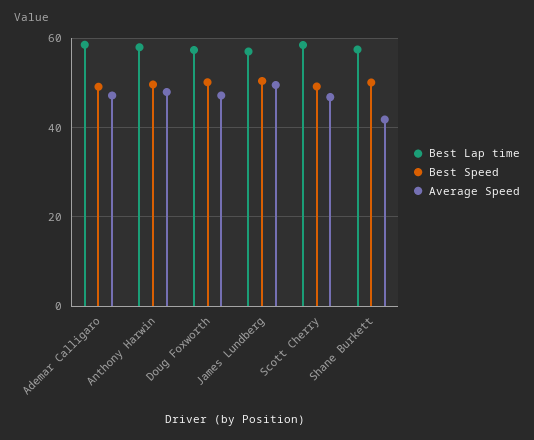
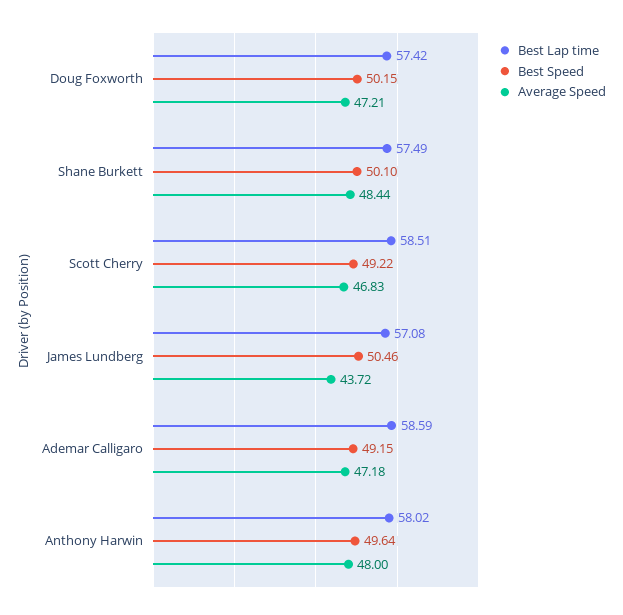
Average Speed, James Lundberg: 50 -> 43.72
Average Speed, Shane Burkett: 42 -> 48.44

